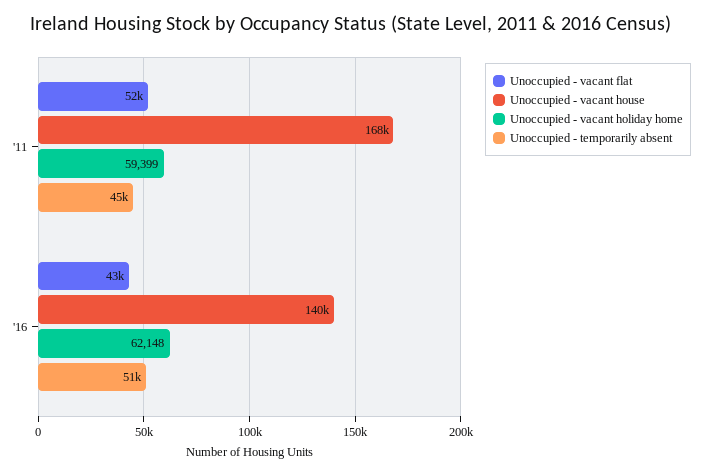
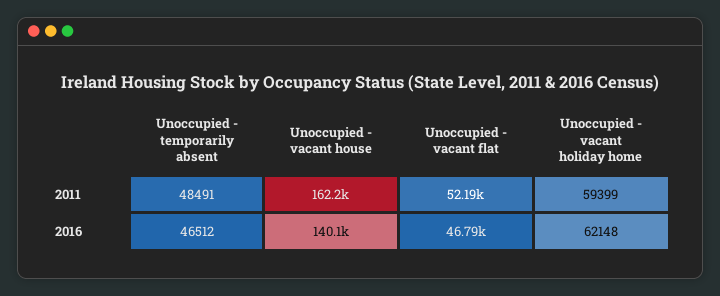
Unoccupied - vacant house, '11: 168000 -> 162200
Unoccupied - temporarily absent, '11: 45000 -> 48491
Unoccupied - vacant flat, '16: 43000 -> 46790
Unoccupied - temporarily absent, '16: 51000 -> 46512

